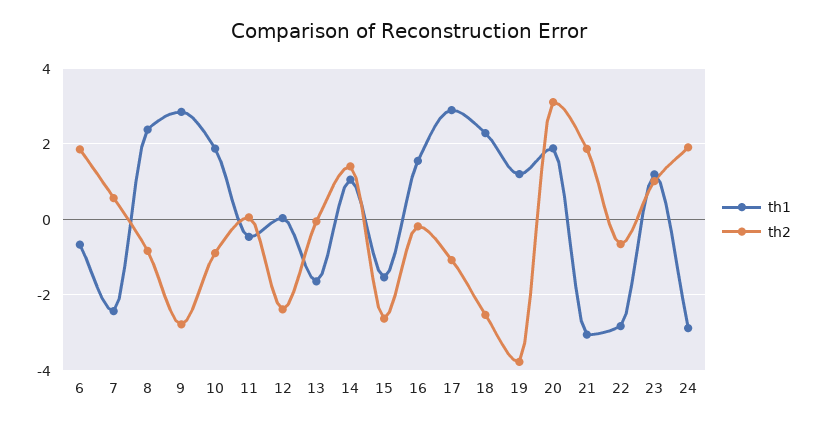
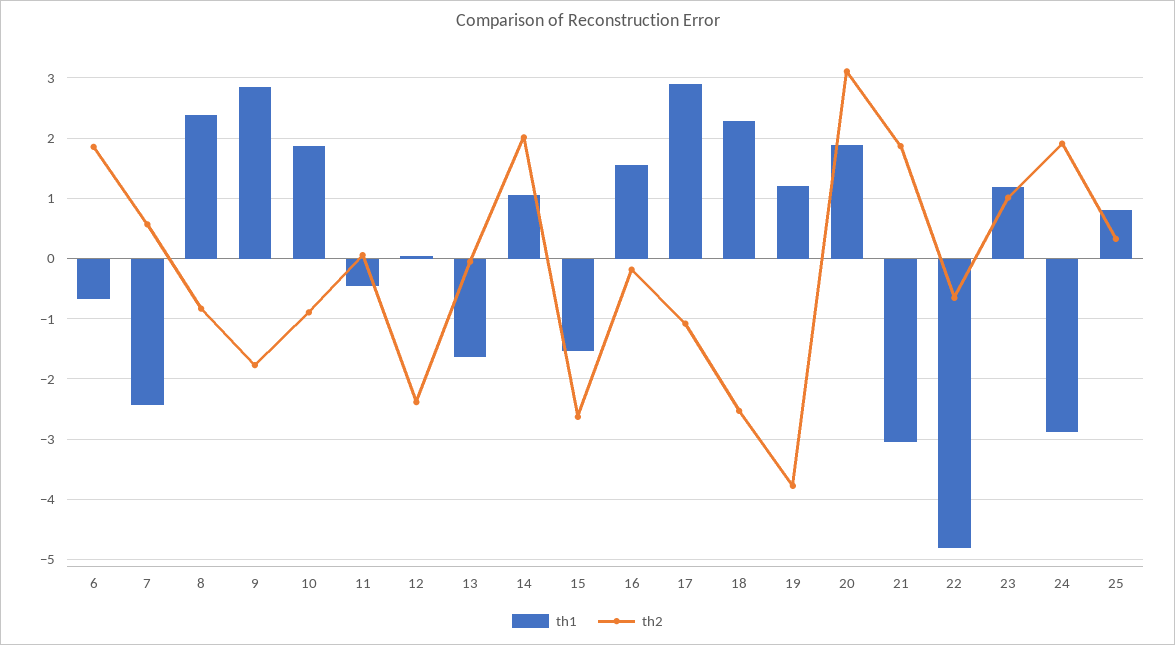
th2, 9: -2.8 -> -1.8
th2, 14: 1.4 -> 2
th1, 22: -2.8 -> -4.8
th1, 25: none -> 0.8
th2, 25: none -> 0.3

